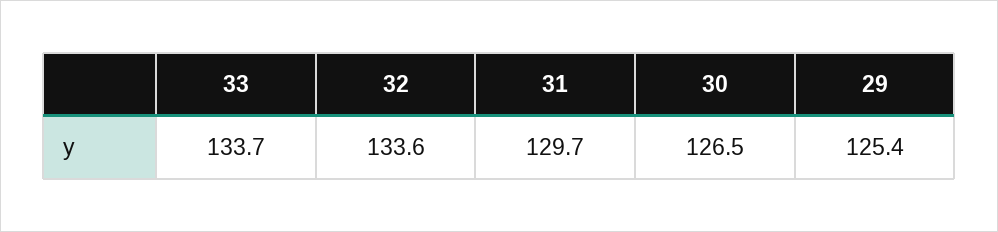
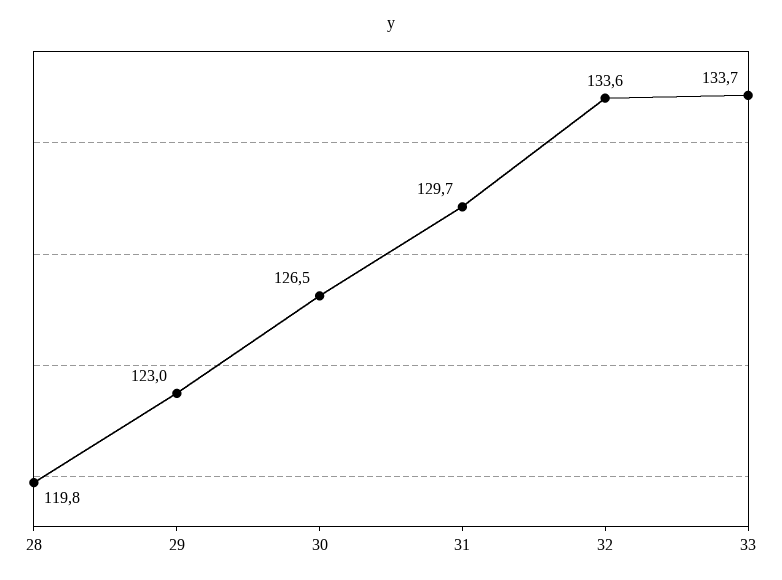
29: 125.4 -> 123
28: none -> 119.8

